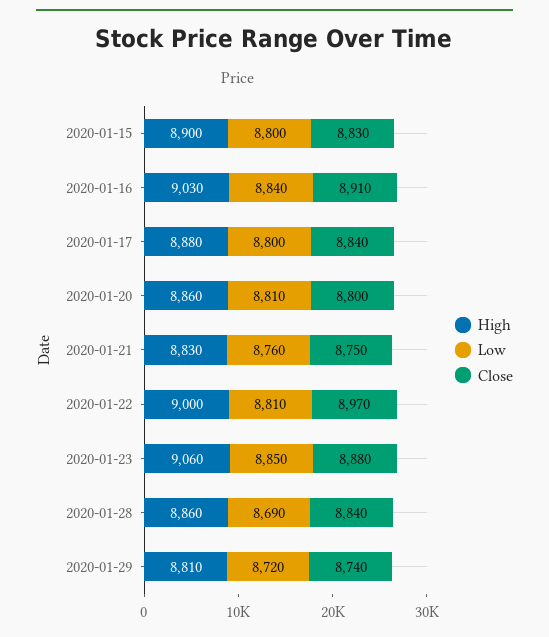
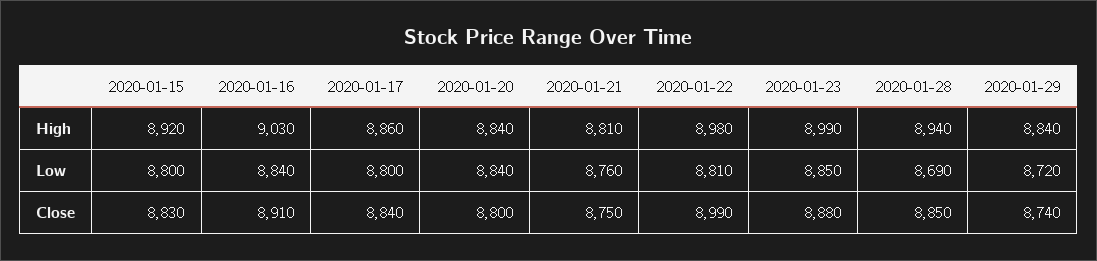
High, 2020-01-15: 8900 -> 8920
High, 2020-01-17: 8880 -> 8860
High, 2020-01-20: 8860 -> 8840
Low, 2020-01-20: 8810 -> 8840
High, 2020-01-21: 8830 -> 8810
High, 2020-01-22: 9000 -> 8980
Close, 2020-01-22: 8970 -> 8990
High, 2020-01-23: 9060 -> 8990
High, 2020-01-28: 8860 -> 8940
Close, 2020-01-28: 8840 -> 8850
High, 2020-01-29: 8810 -> 8840

